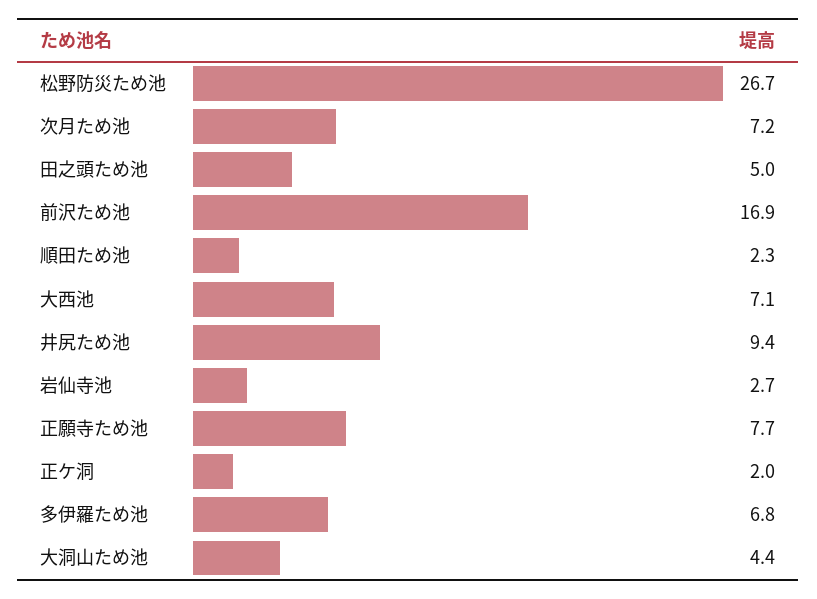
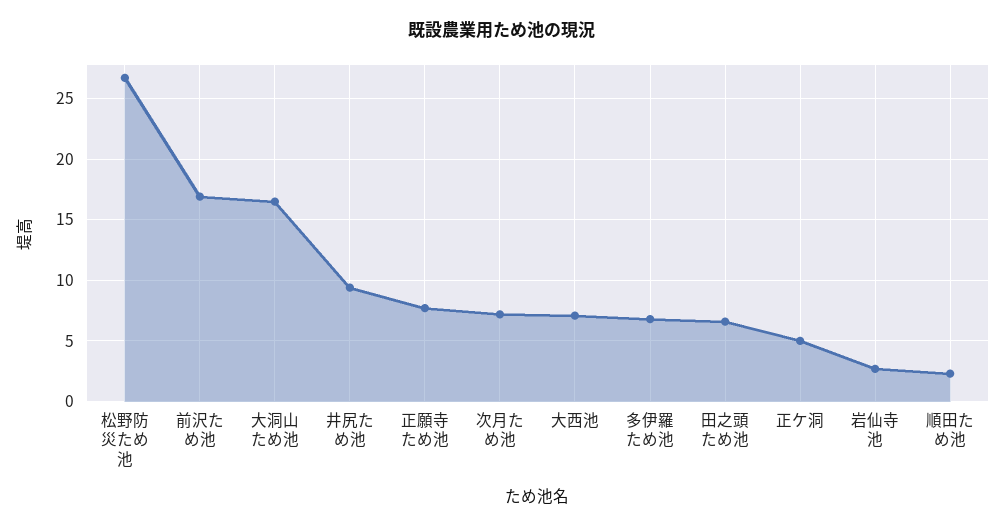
田之頭ため池: 5 -> 6.5
正ケ洞: 2 -> 5
大洞山ため池: 4.4 -> 16.5

